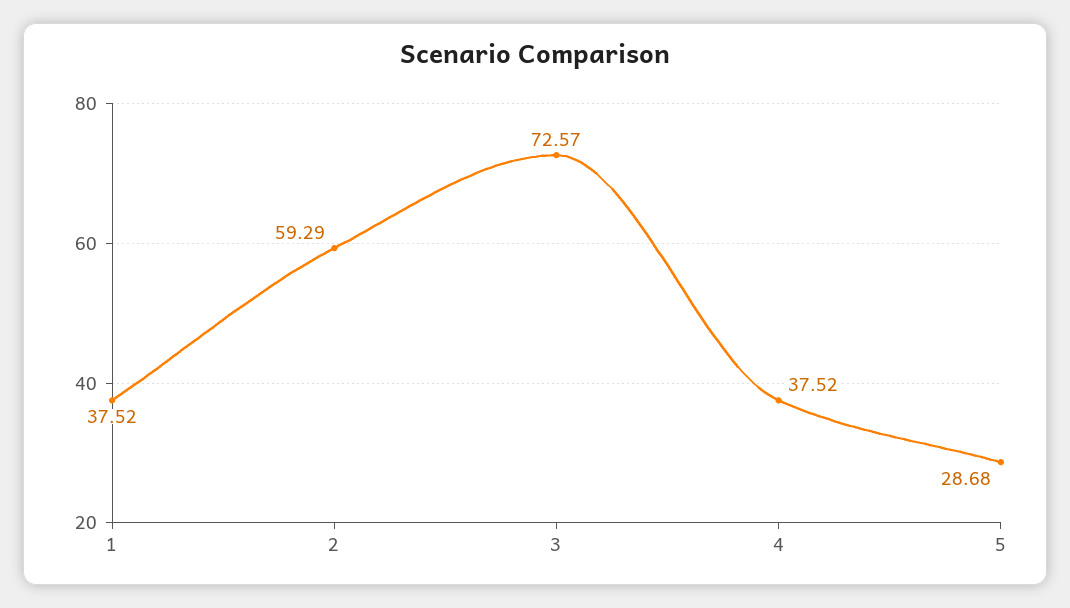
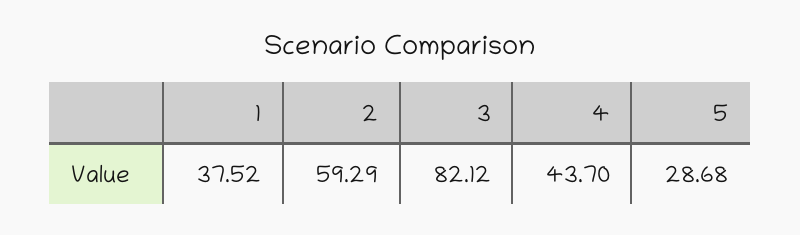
3: 72.57 -> 82.12
4: 37.52 -> 43.7

